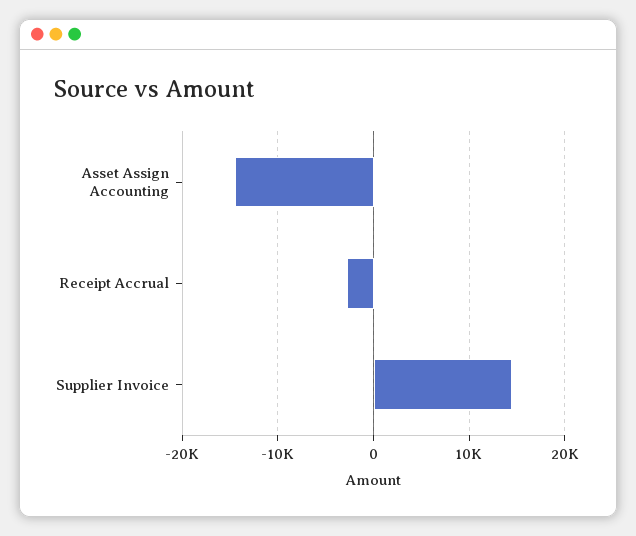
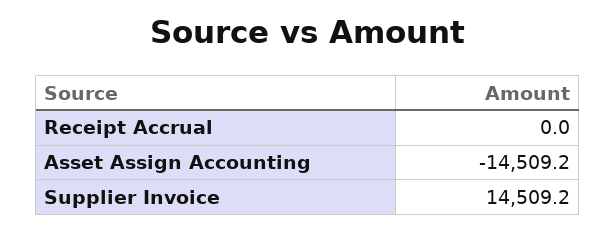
Receipt Accrual: -3000 -> 0

